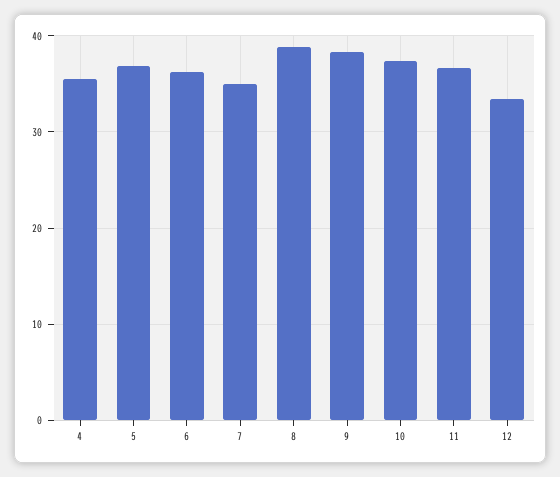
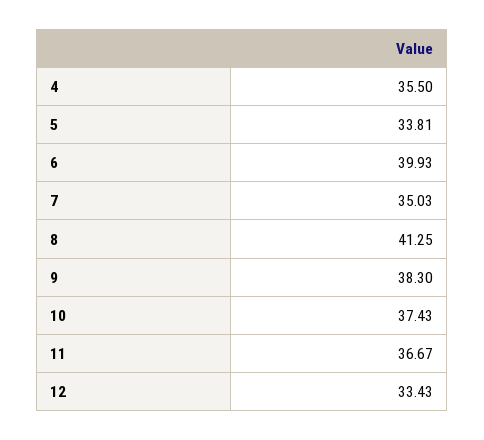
5: 37 -> 33.81
6: 36 -> 39.93
8: 39 -> 41.25

